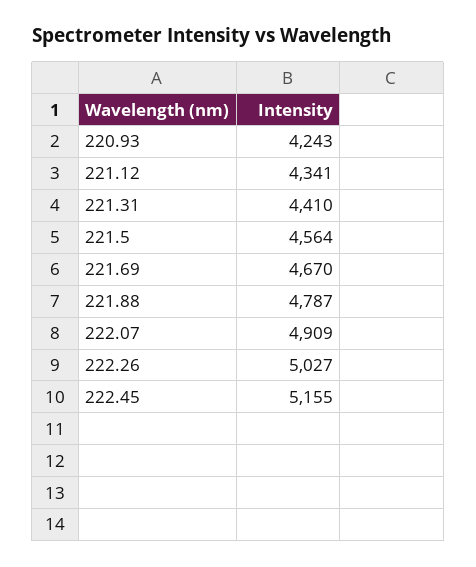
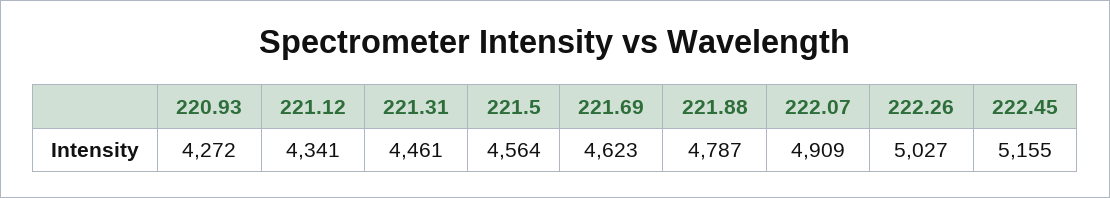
220.93: 4243 -> 4272
221.31: 4410 -> 4461
221.69: 4670 -> 4623

